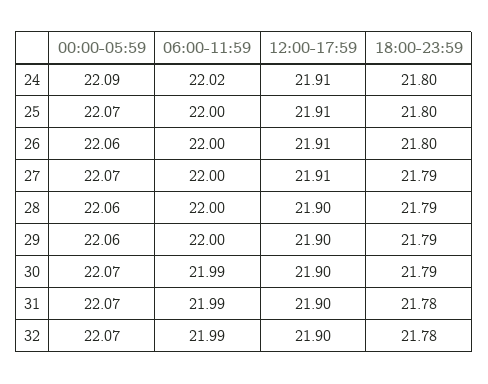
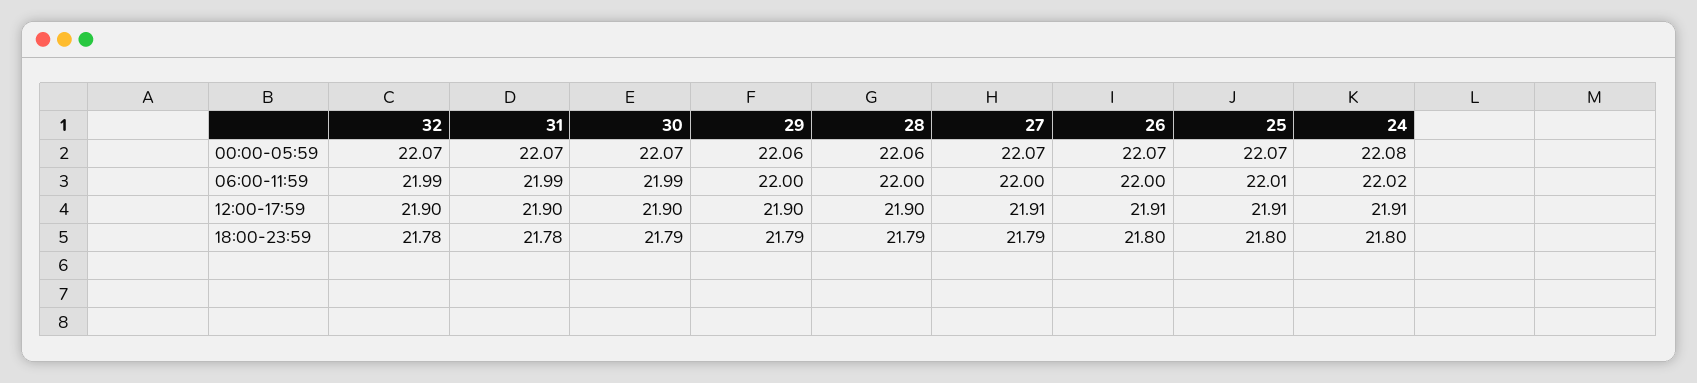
00:00-05:59, 24: 22.09 -> 22.08
06:00-11:59, 25: 22 -> 22.01
00:00-05:59, 26: 22.06 -> 22.07

